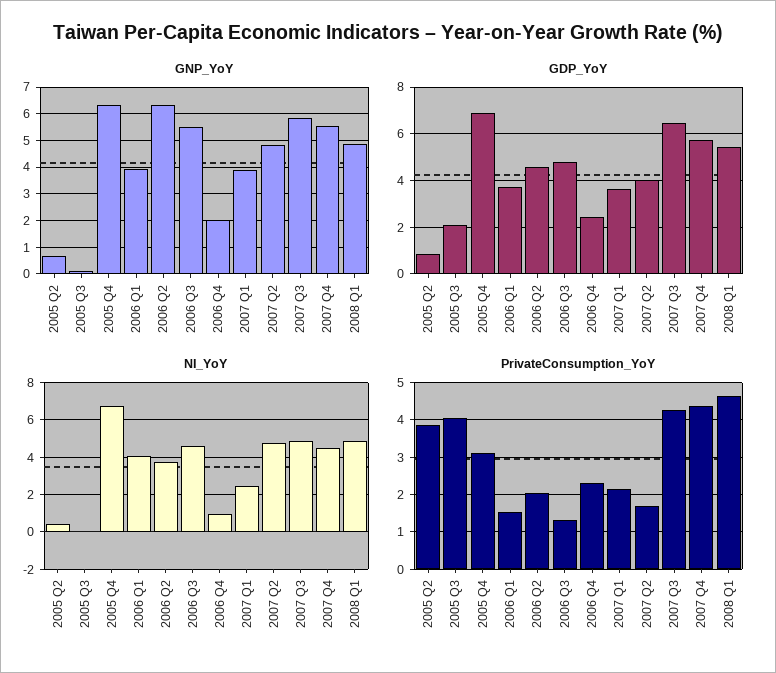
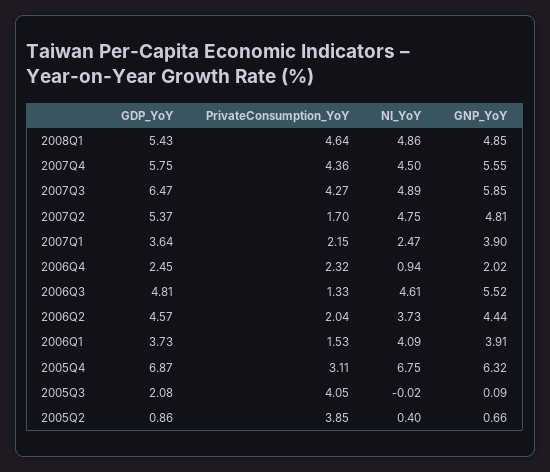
GNP_YoY, 2006 Q2: 6.25 -> 4.44
GDP_YoY, 2007 Q2: 4 -> 5.37

